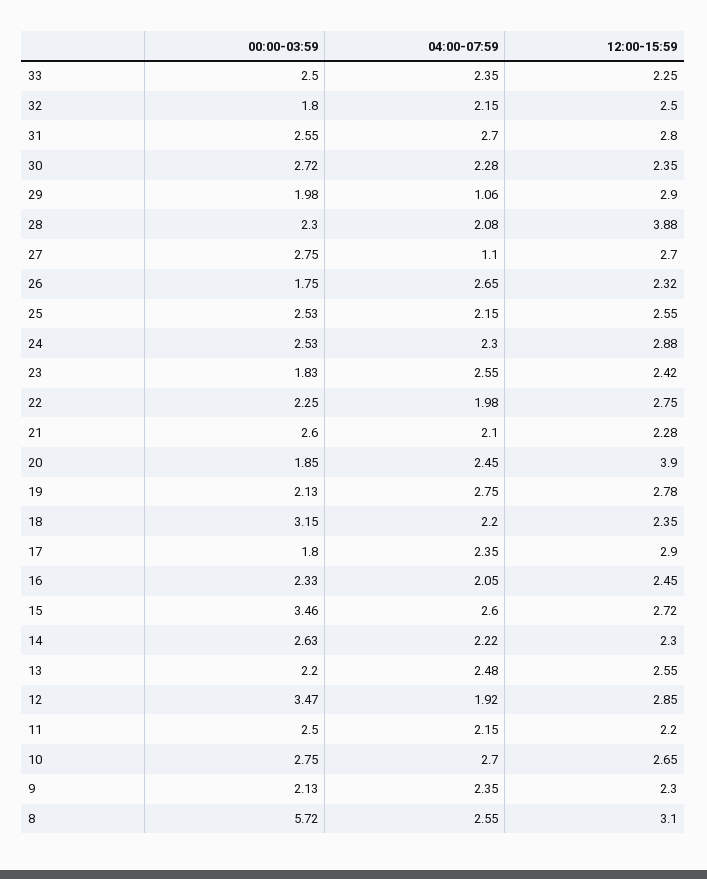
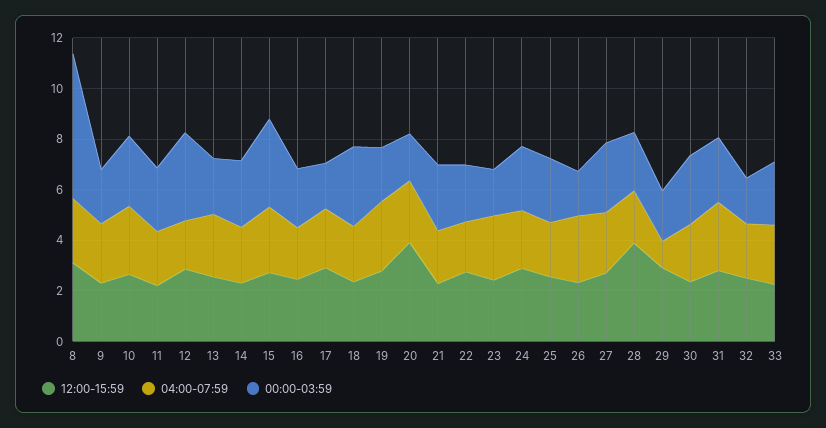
04:00-07:59, 27: 1.1 -> 2.5

